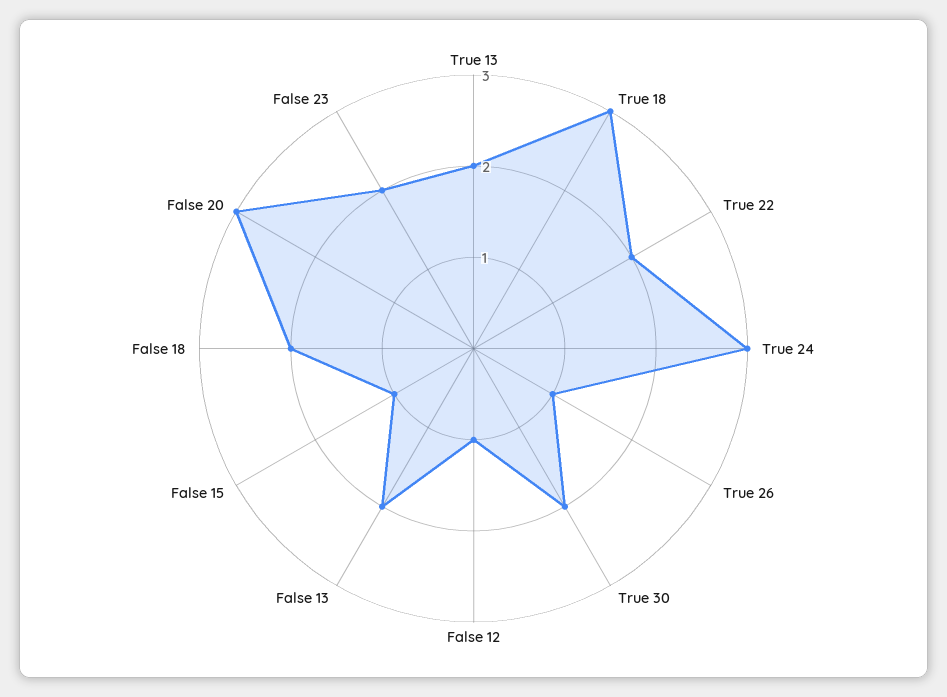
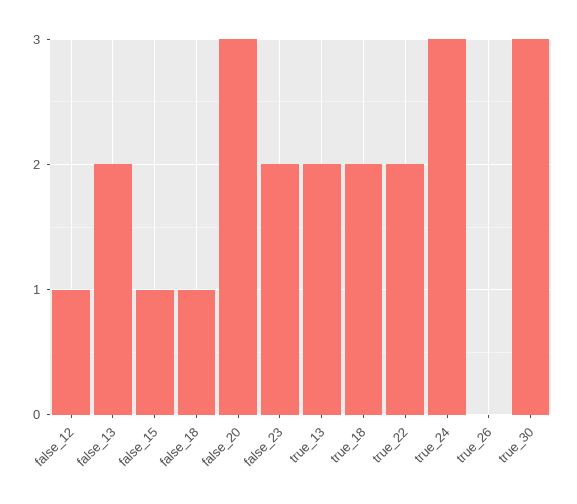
True 18: 3 -> 2
True 26: 1 -> 0
True 30: 2 -> 3
False 18: 2 -> 1

